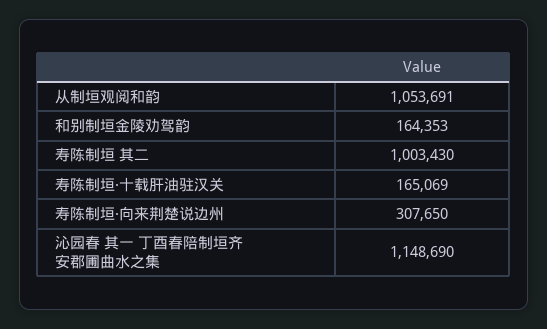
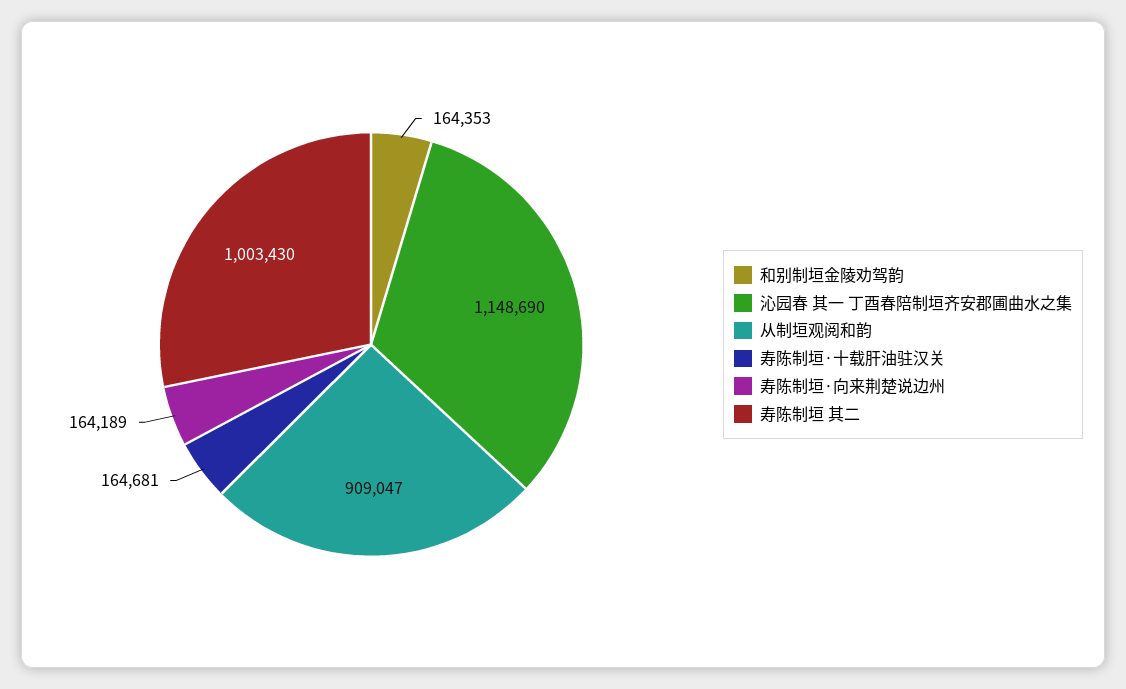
从制垣观阅和韵: 1053691 -> 909047
寿陈制垣·十载肝油驻汉关: 165069 -> 164681
寿陈制垣·向来荆楚说边州: 307650 -> 164189

